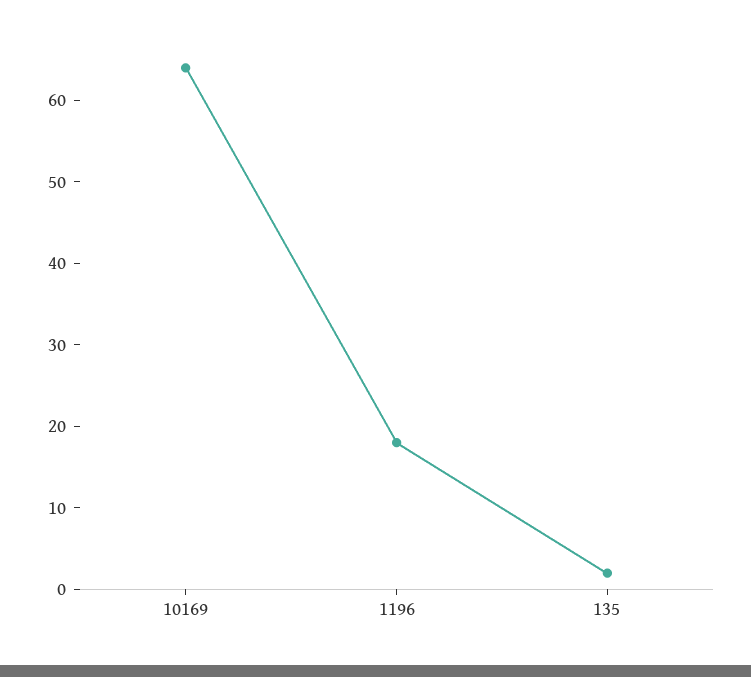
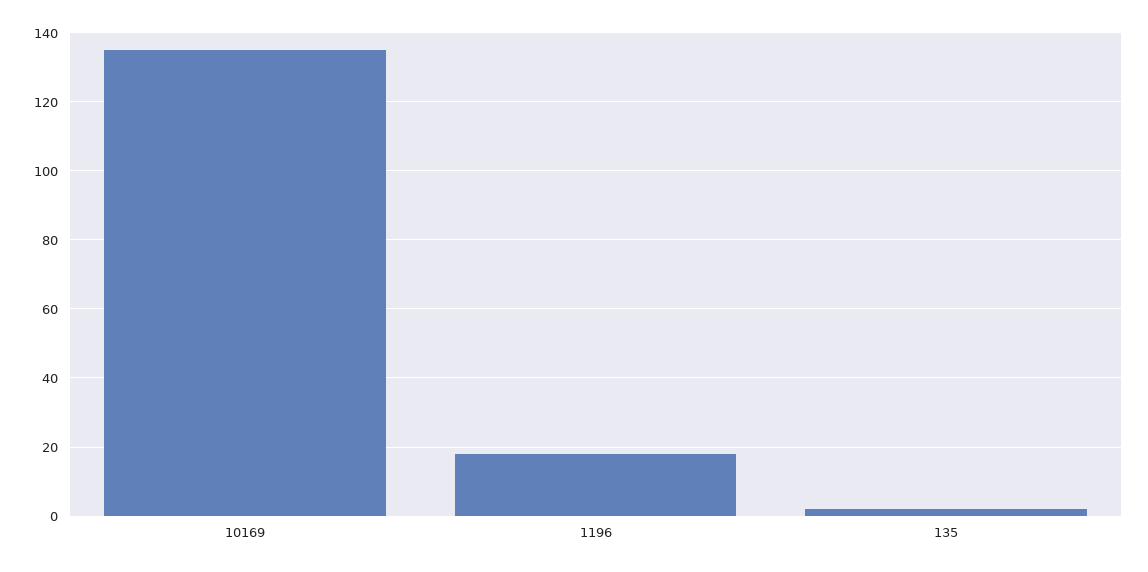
10169: 64 -> 135

